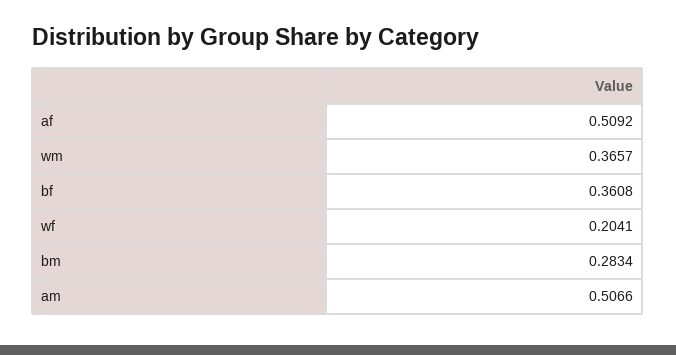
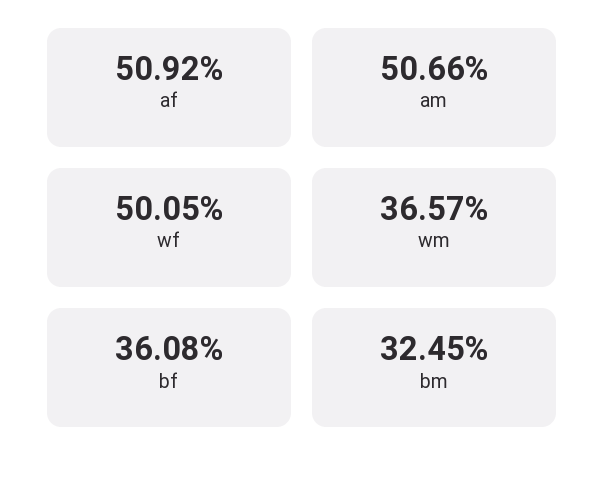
wf: 0.2041 -> 0.5005
bm: 0.2834 -> 0.3245

